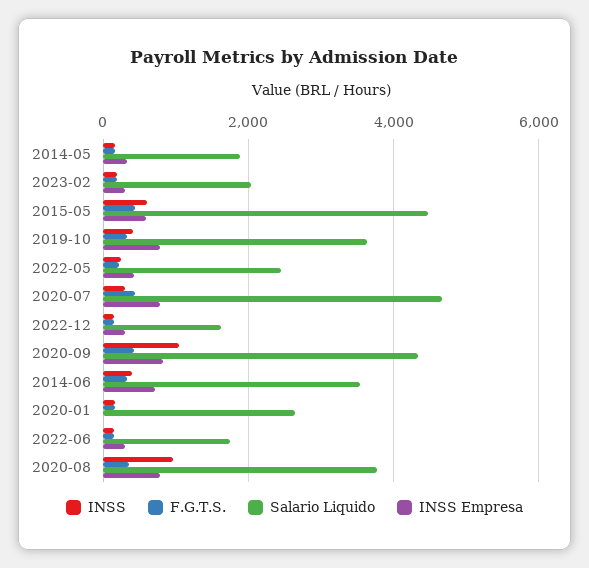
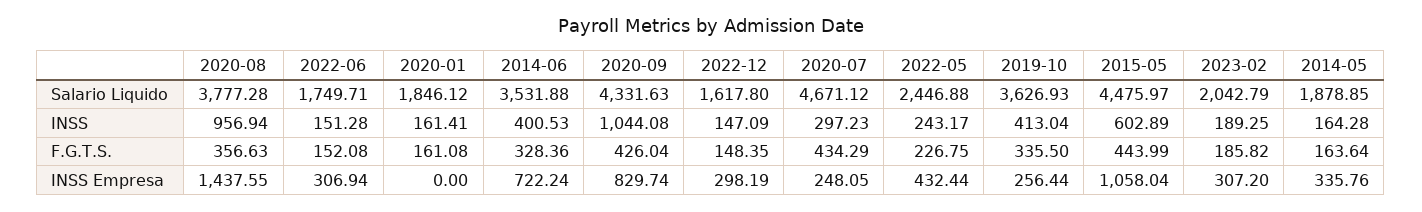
INSS Empresa, 2015-05: 600 -> 1058.04
INSS Empresa, 2019-10: 800 -> 256.44
INSS Empresa, 2020-07: 800 -> 248.05
Salario Liquido, 2020-01: 2600 -> 1846.12
INSS Empresa, 2020-08: 800 -> 1437.55

